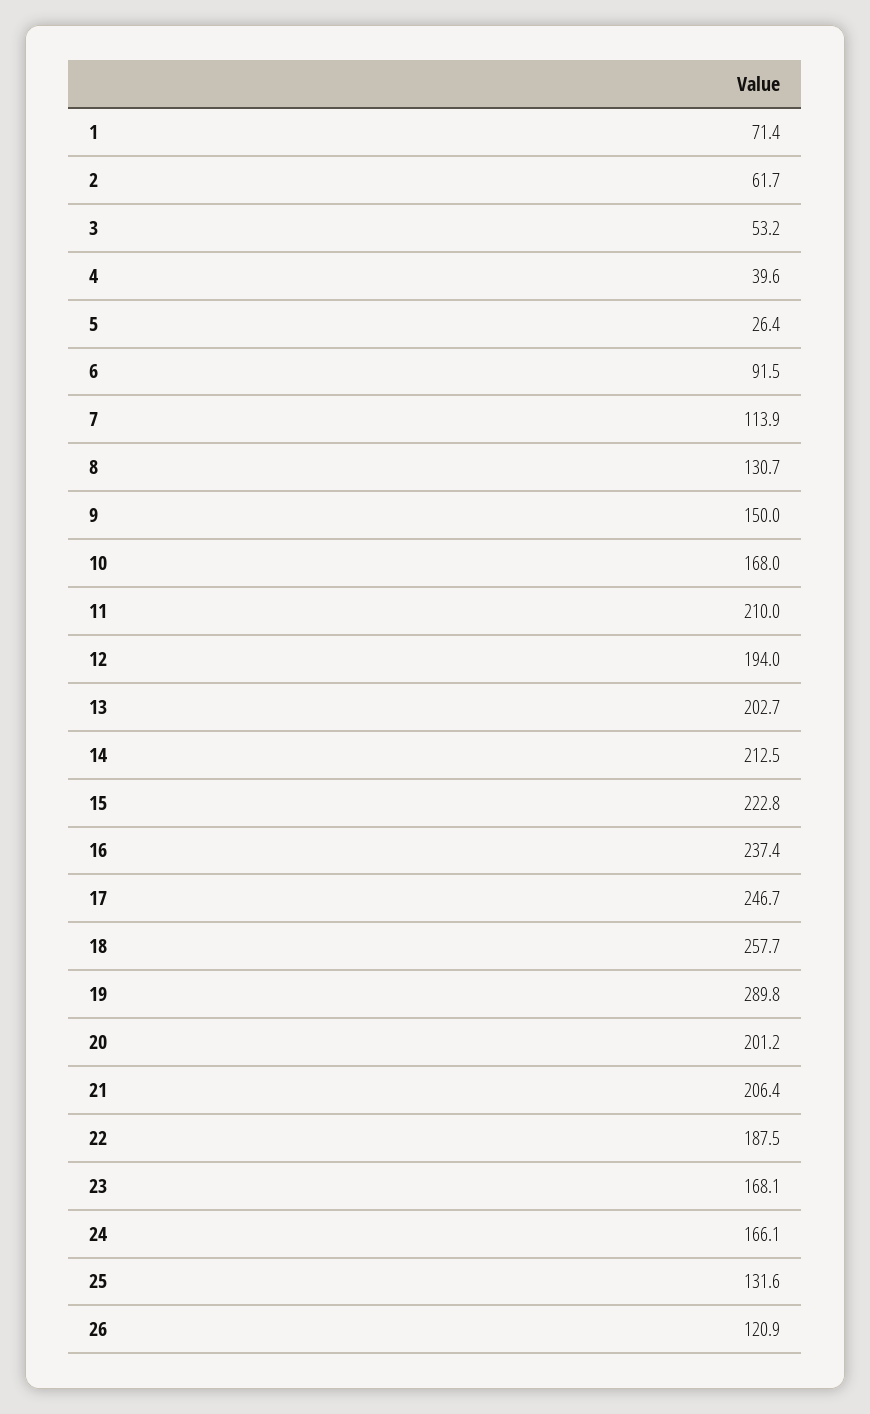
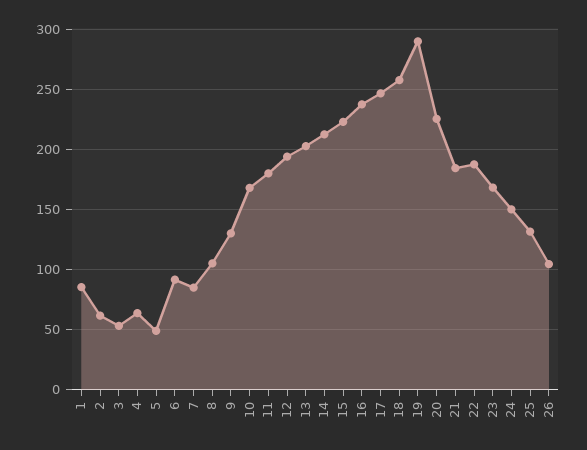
1: 71.4 -> 85
4: 39.6 -> 65
5: 26.4 -> 50
7: 113.9 -> 85
8: 130.7 -> 105
9: 150 -> 130
11: 210 -> 180
20: 201.2 -> 225
21: 206.4 -> 185
24: 166.1 -> 150
26: 120.9 -> 105

